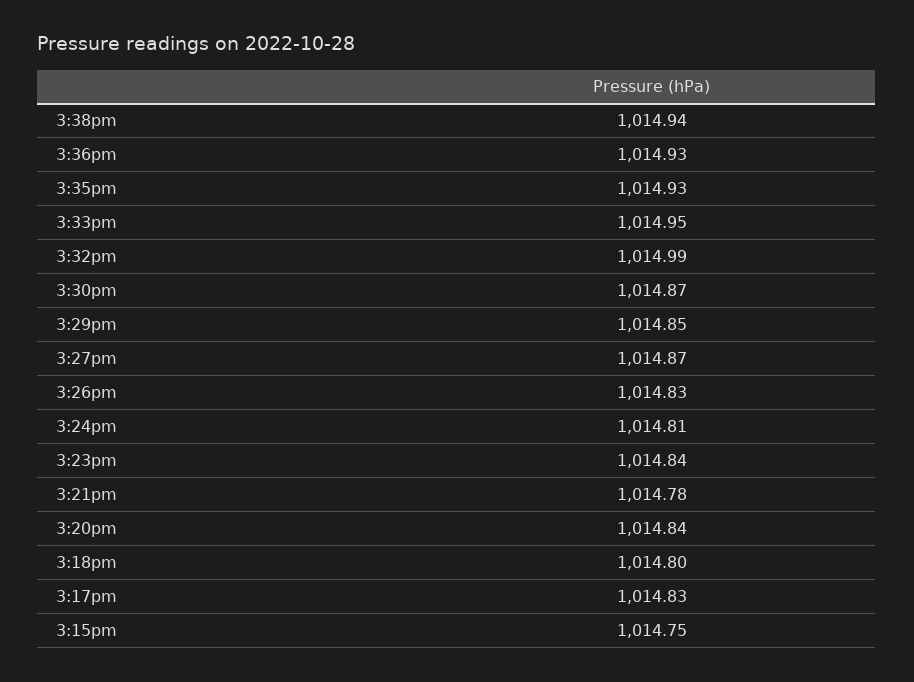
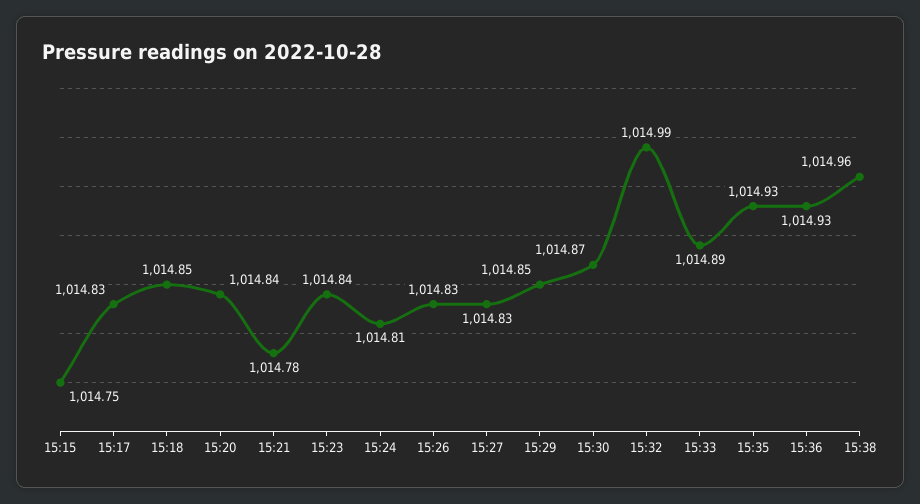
3:38pm: 1014.94 -> 1014.96
3:33pm: 1014.95 -> 1014.89
3:27pm: 1014.87 -> 1014.83
3:18pm: 1014.8 -> 1014.85

